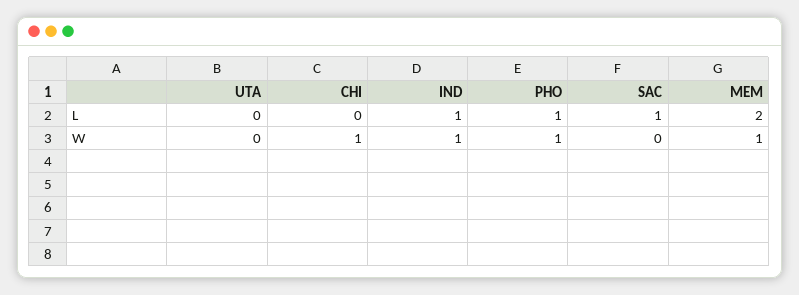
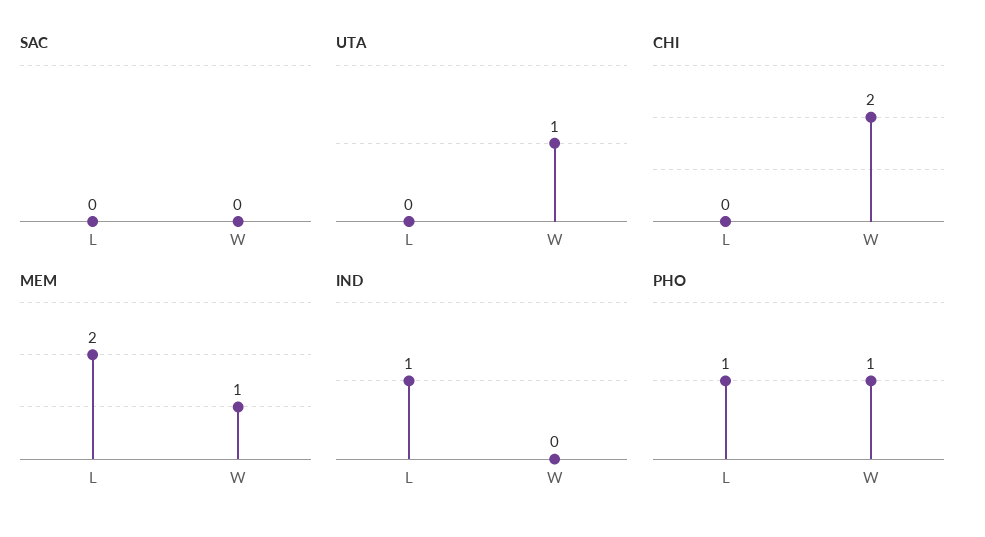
SAC, L: 1 -> 0
UTA, W: 0 -> 1
CHI, W: 1 -> 2
IND, W: 1 -> 0

